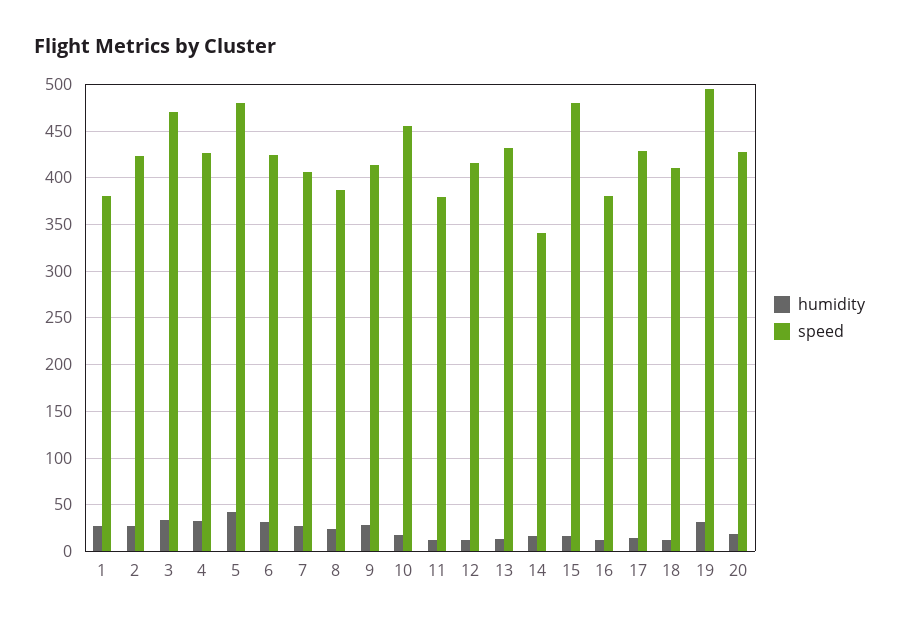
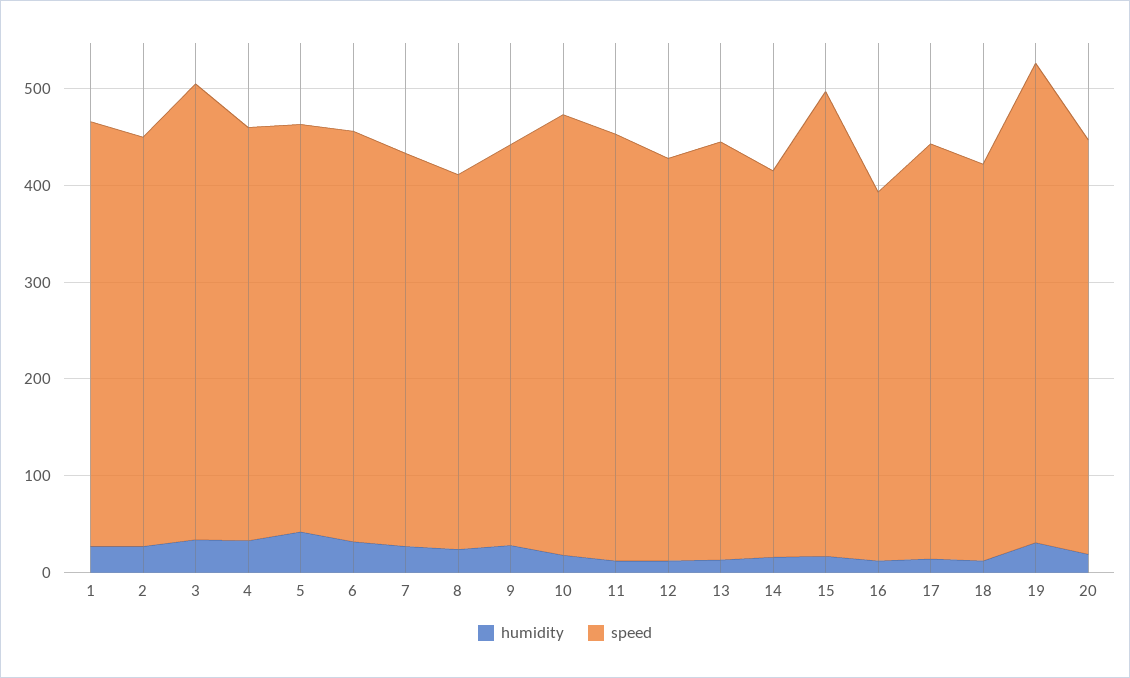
speed, 1: 380 -> 440
speed, 5: 480 -> 420
speed, 11: 380 -> 440
speed, 14: 340 -> 400

